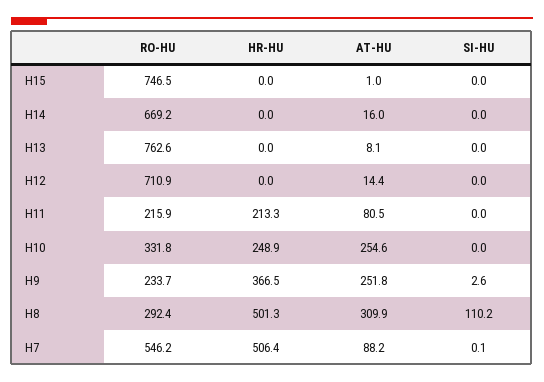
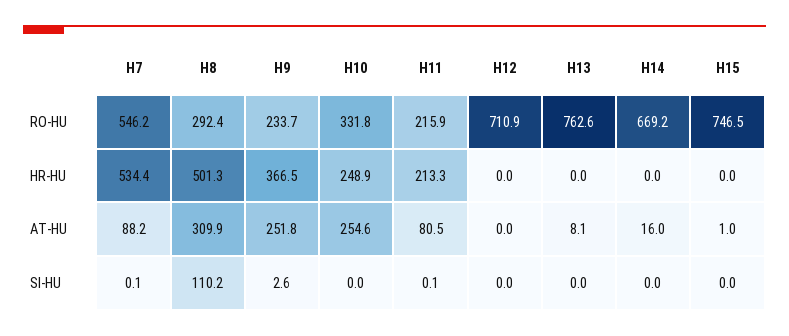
AT-HU, H12: 14.4 -> 0
SI-HU, H11: 0 -> 0.1
HR-HU, H7: 506.4 -> 534.4

